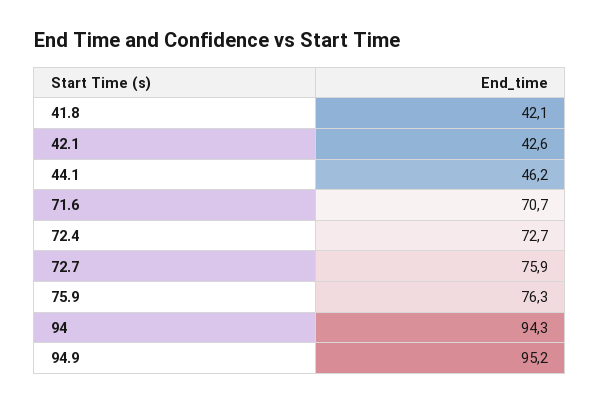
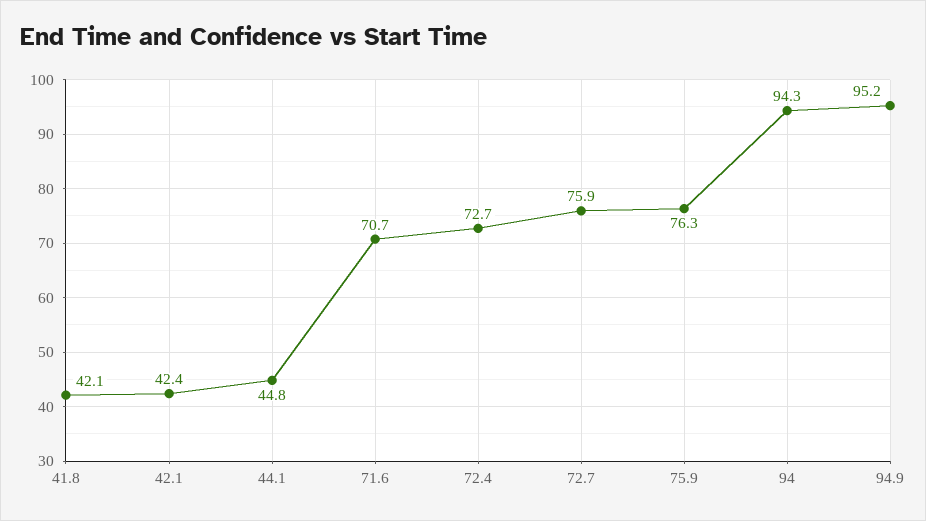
42.1: 42.6 -> 42.4
44.1: 46.2 -> 44.8

